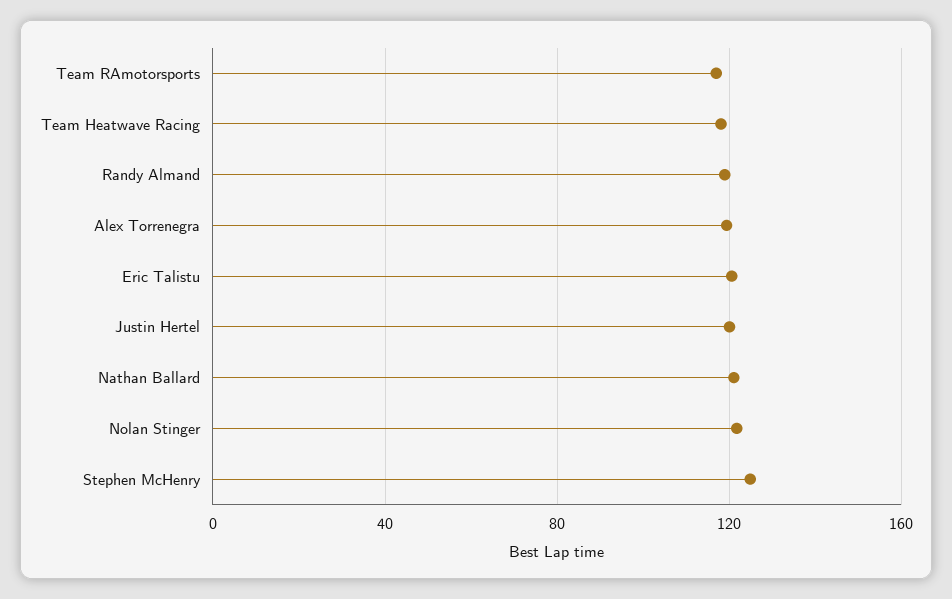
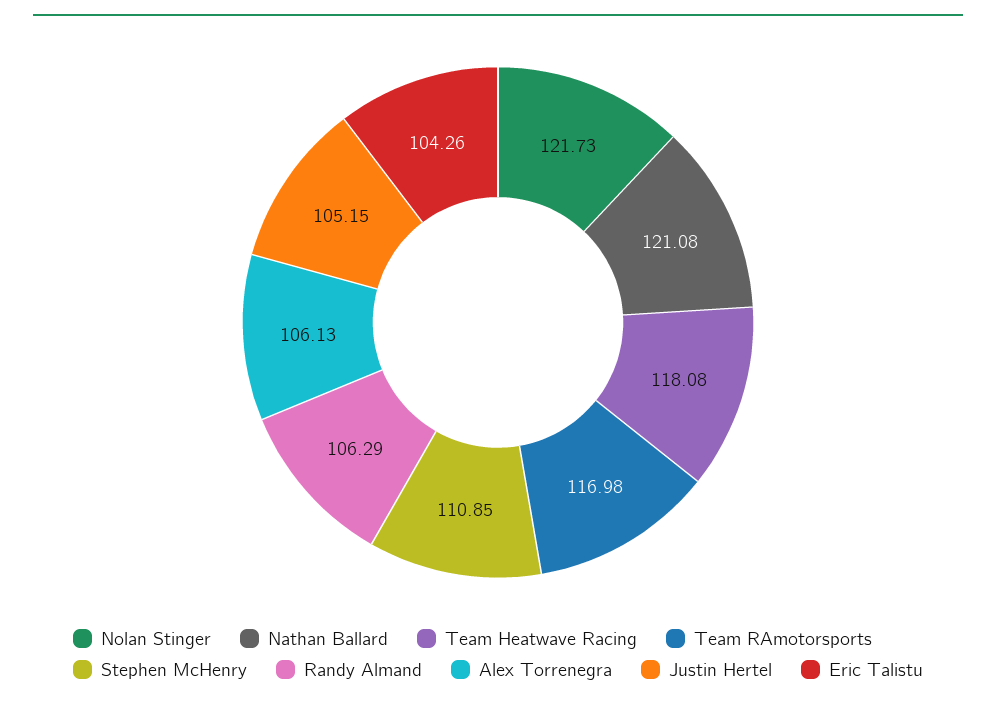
Randy Almand: 120 -> 106.29
Alex Torrenegra: 120 -> 106.13
Eric Talistu: 120 -> 104.26
Justin Hertel: 120 -> 105.15
Stephen McHenry: 125 -> 110.85

